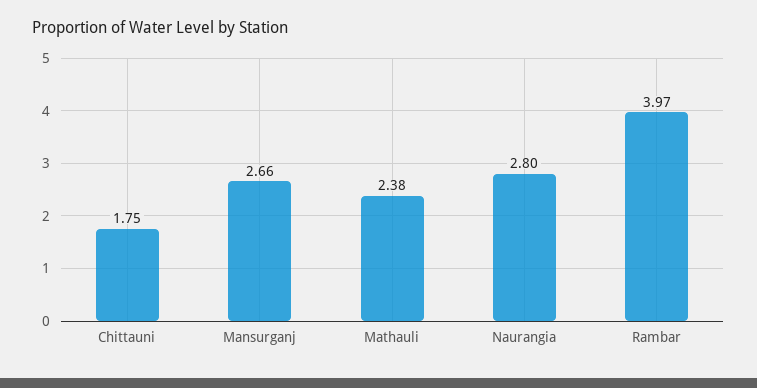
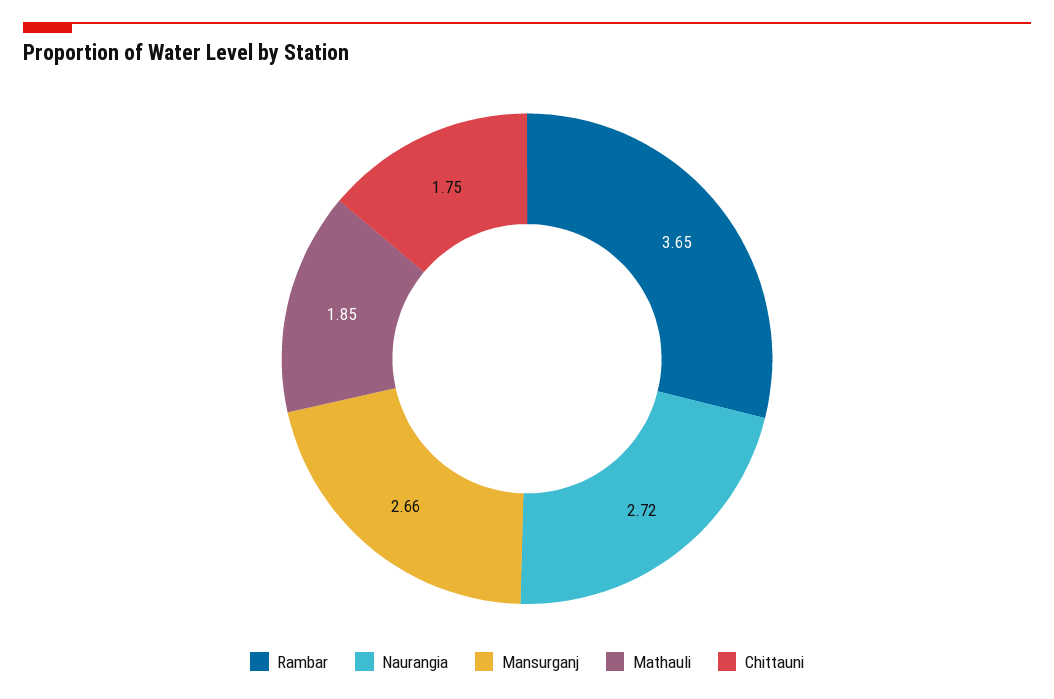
Mathauli: 2.38 -> 1.85
Naurangia: 2.8 -> 2.72
Rambar: 3.97 -> 3.65

